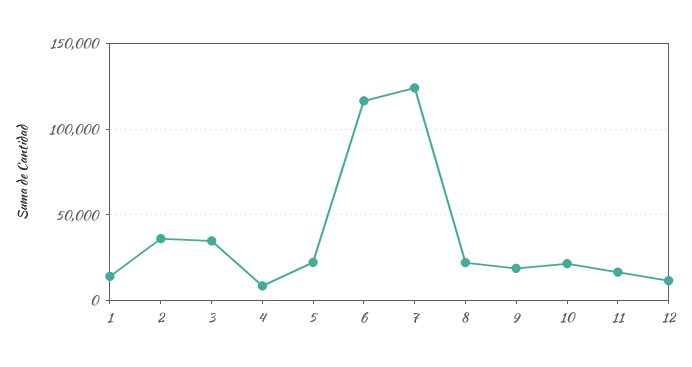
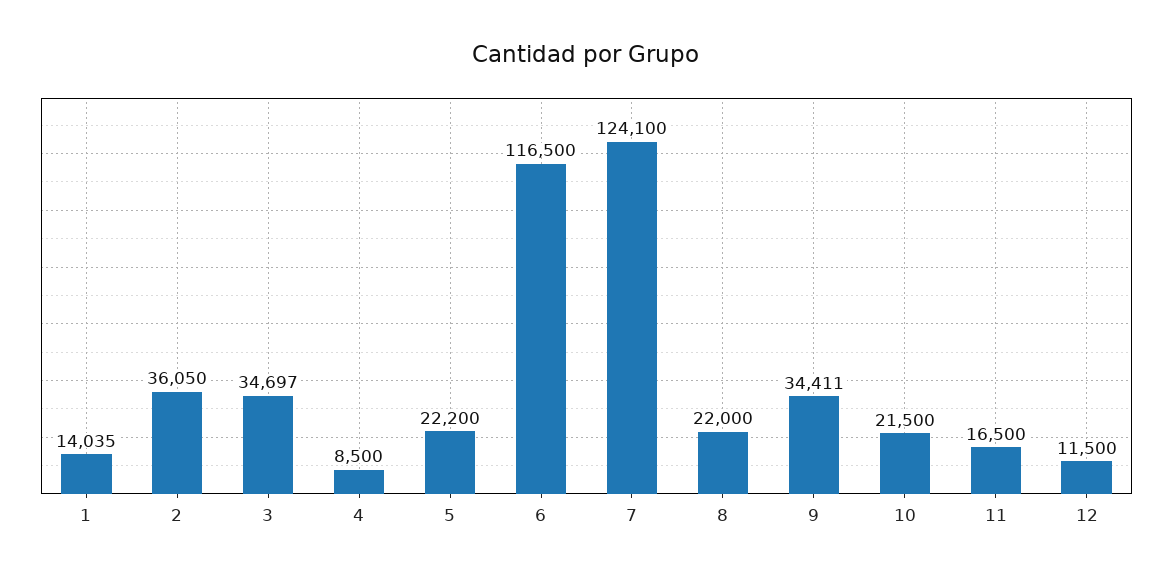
9: 20000 -> 34411

